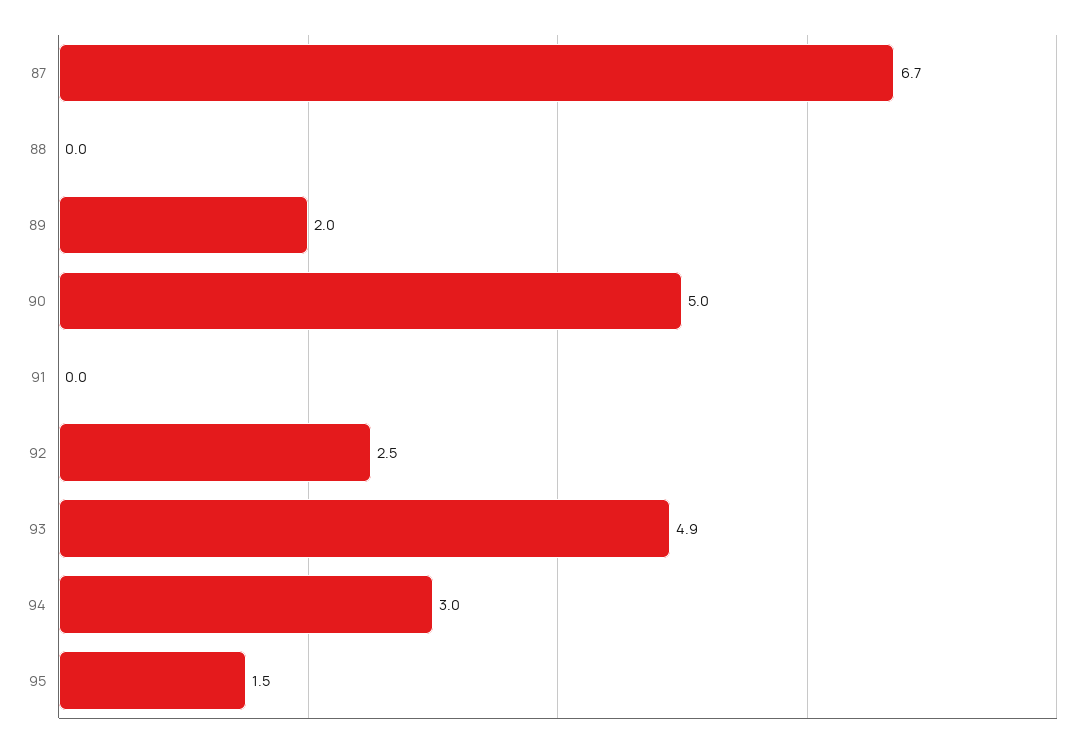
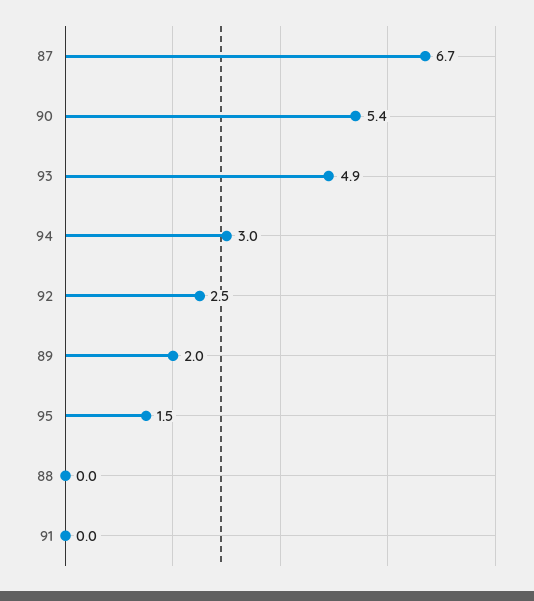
90: 5 -> 5.4

